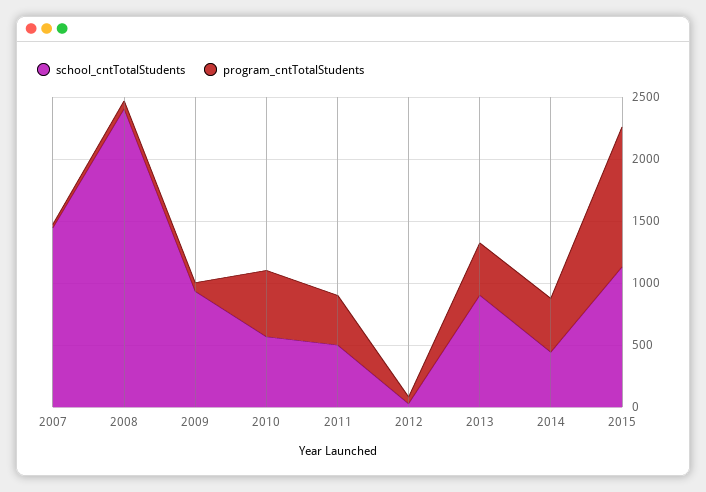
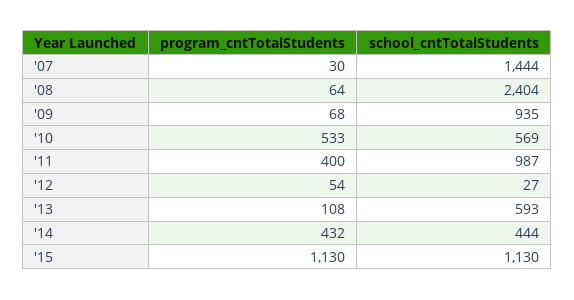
school_cntTotalStudents, 2011: 500 -> 987
school_cntTotalStudents, 2013: 900 -> 593
program_cntTotalStudents, 2013: 400 -> 108

